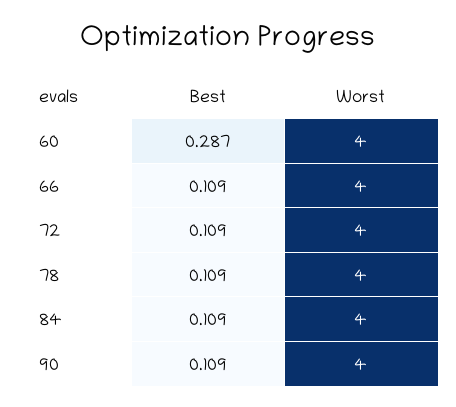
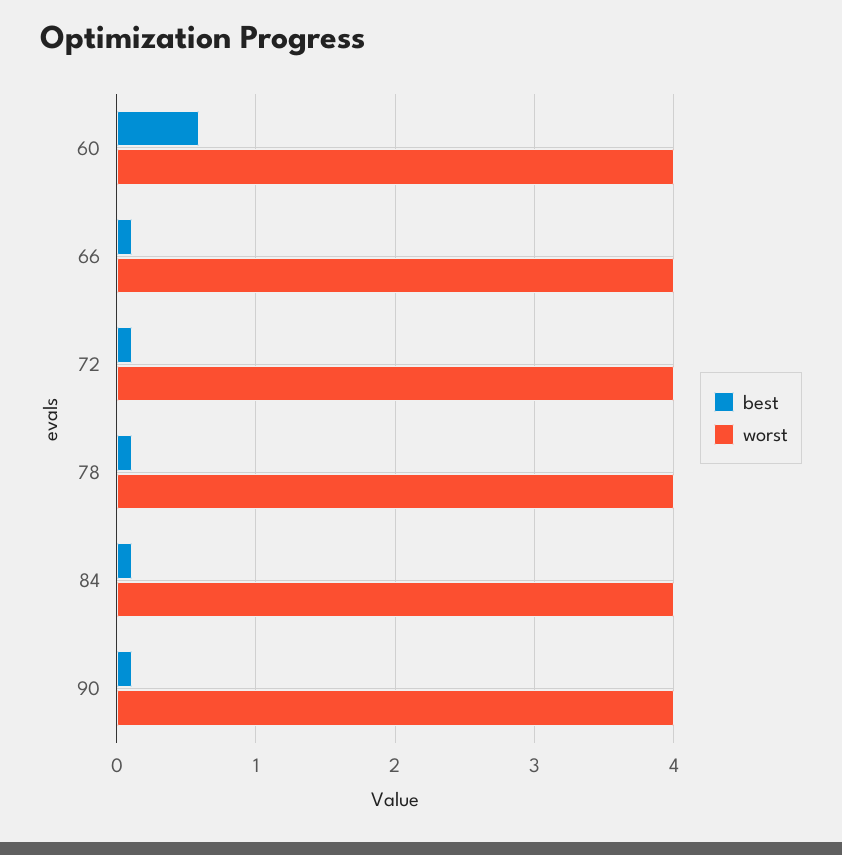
Best, 60: 0.287 -> 0.6

